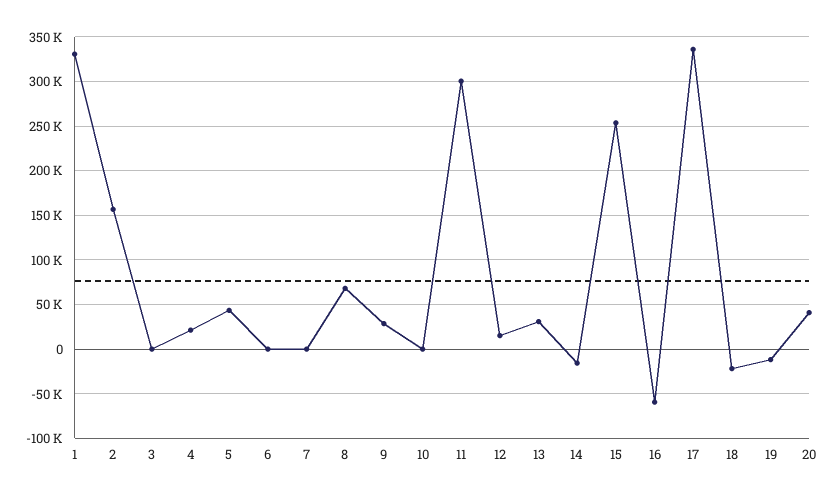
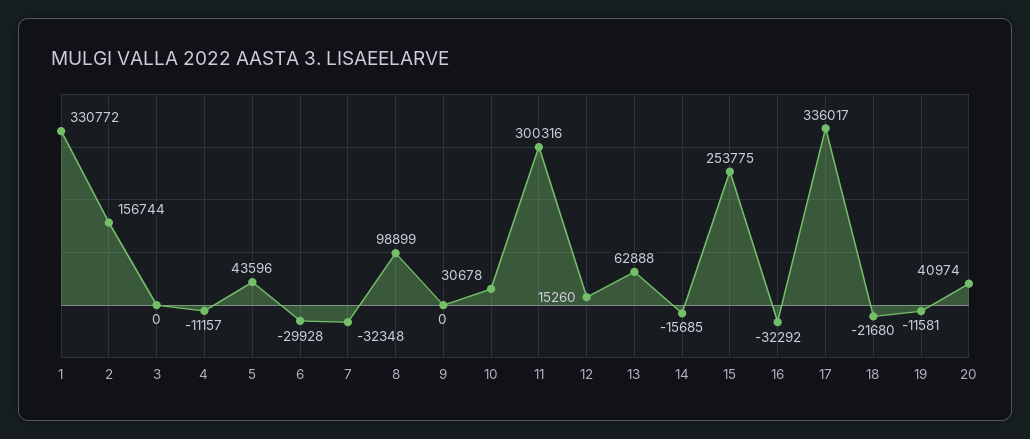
4: 20000 -> -11157
6: 0 -> -29928
7: 0 -> -32348
8: 70000 -> 98899
9: 30000 -> 0
10: 0 -> 30678
13: 30000 -> 62888
16: -60000 -> -32292

